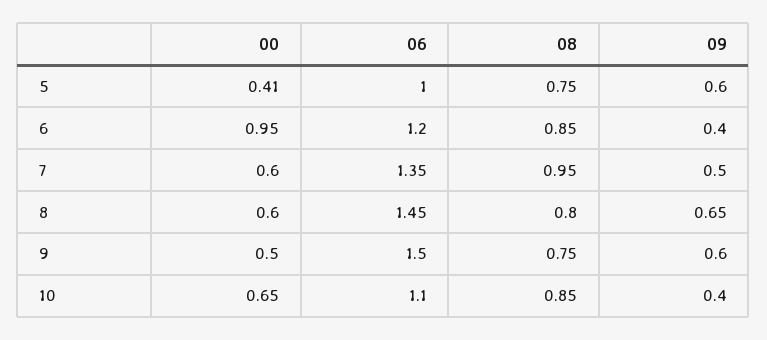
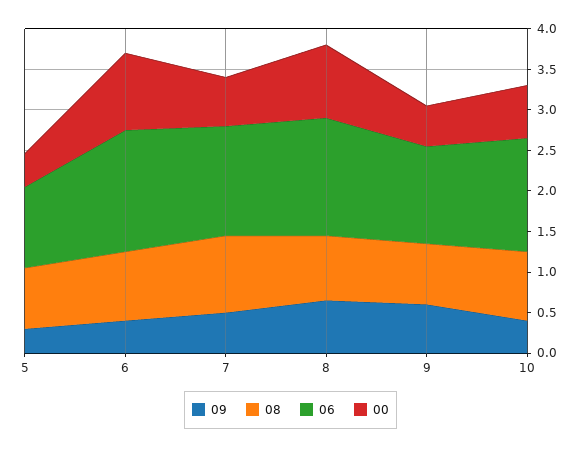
09, 5: 0.6 -> 0.3
06, 6: 1.2 -> 1.5
00, 8: 0.6 -> 0.9
06, 9: 1.5 -> 1.2
06, 10: 1.1 -> 1.4

